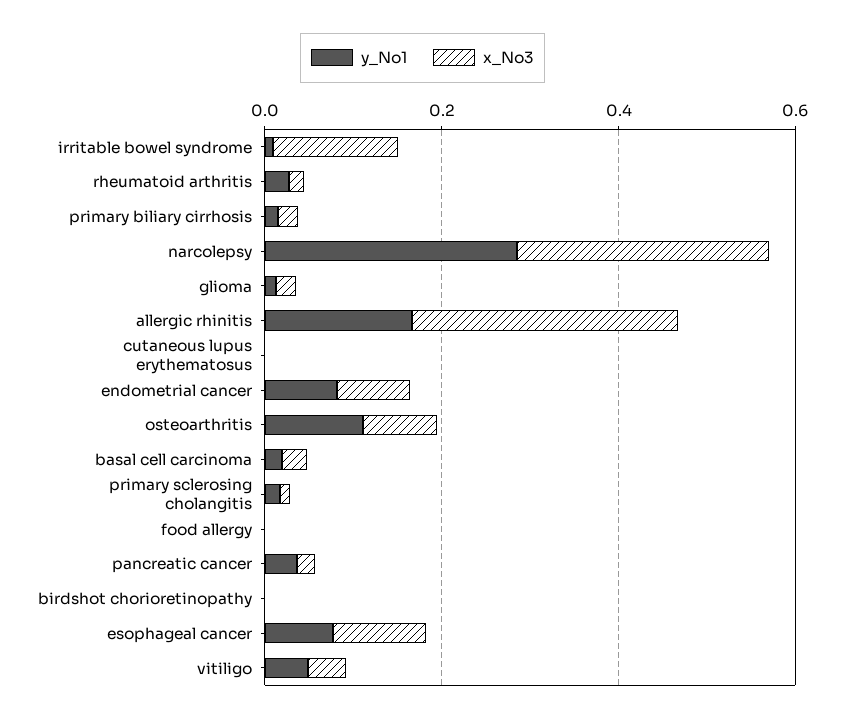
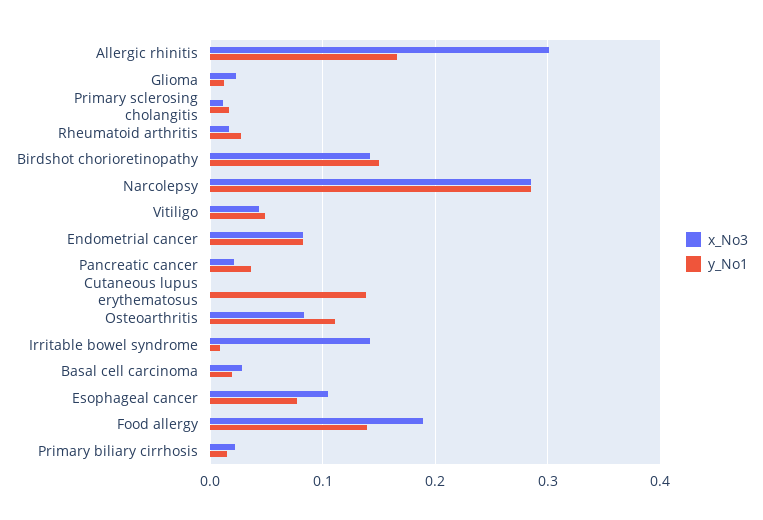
y_No1, cutaneous lupus erythematosus: 0 -> 0.14
y_No1, food allergy: 0 -> 0.14
x_No3, food allergy: 0 -> 0.19
y_No1, birdshot chorioretinopathy: 0 -> 0.15
x_No3, birdshot chorioretinopathy: 0 -> 0.14

